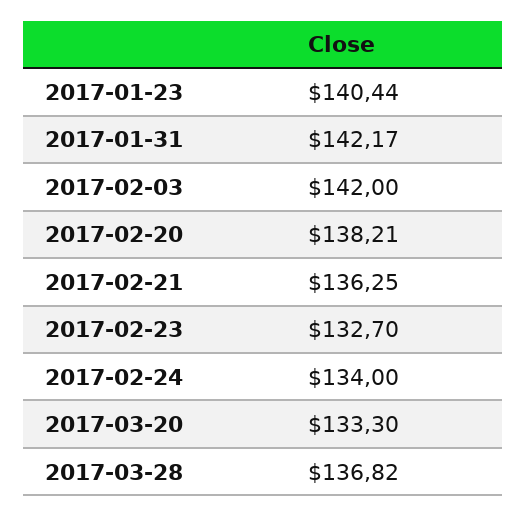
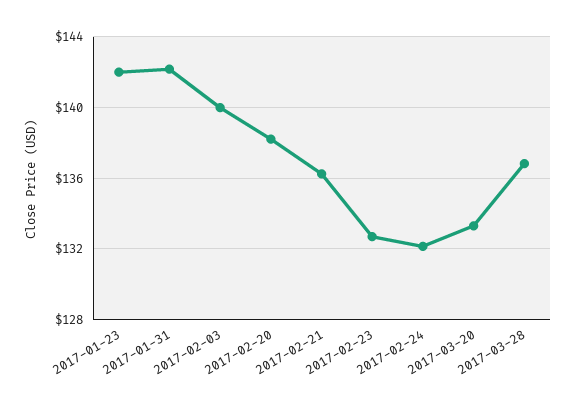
2017-01-23: 140.44 -> 142
2017-02-03: 142 -> 140
2017-02-24: 134 -> 132

